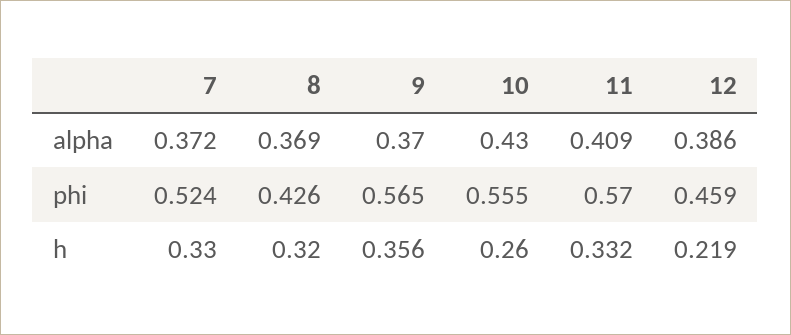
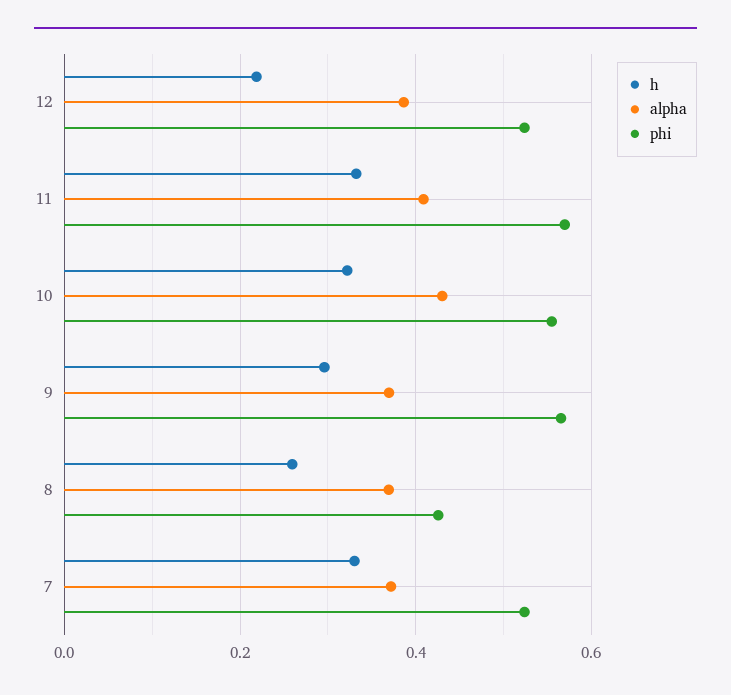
phi, 12: 0.459 -> 0.52
h, 8: 0.32 -> 0.26
h, 9: 0.356 -> 0.3
h, 10: 0.26 -> 0.32

